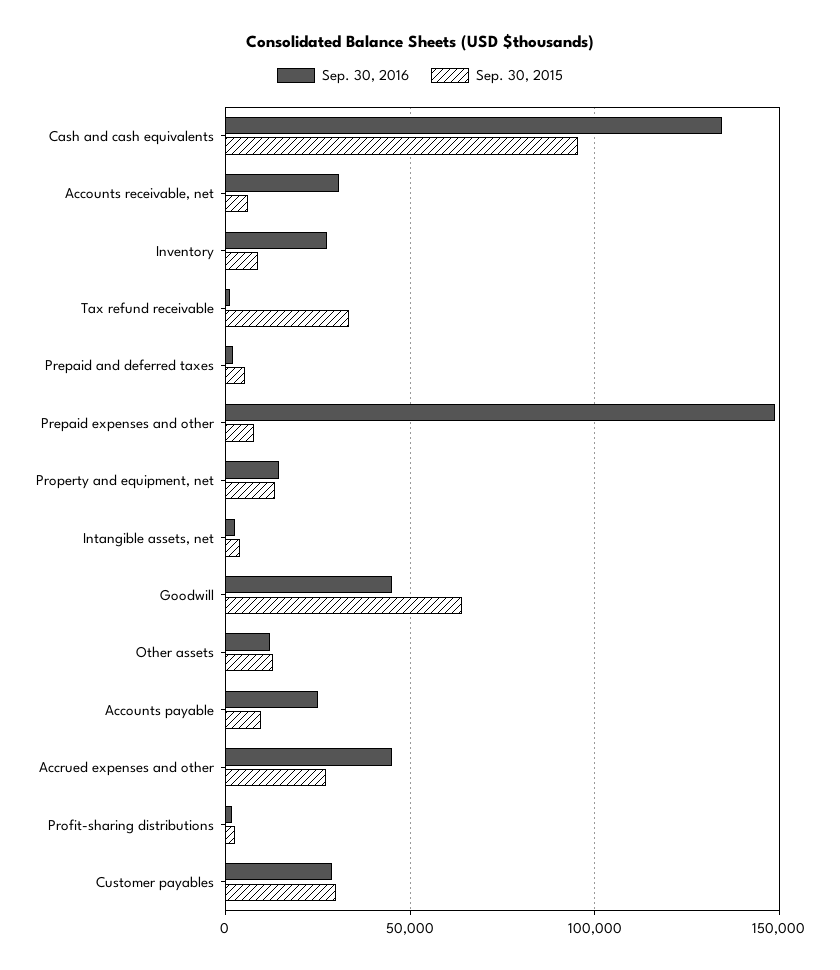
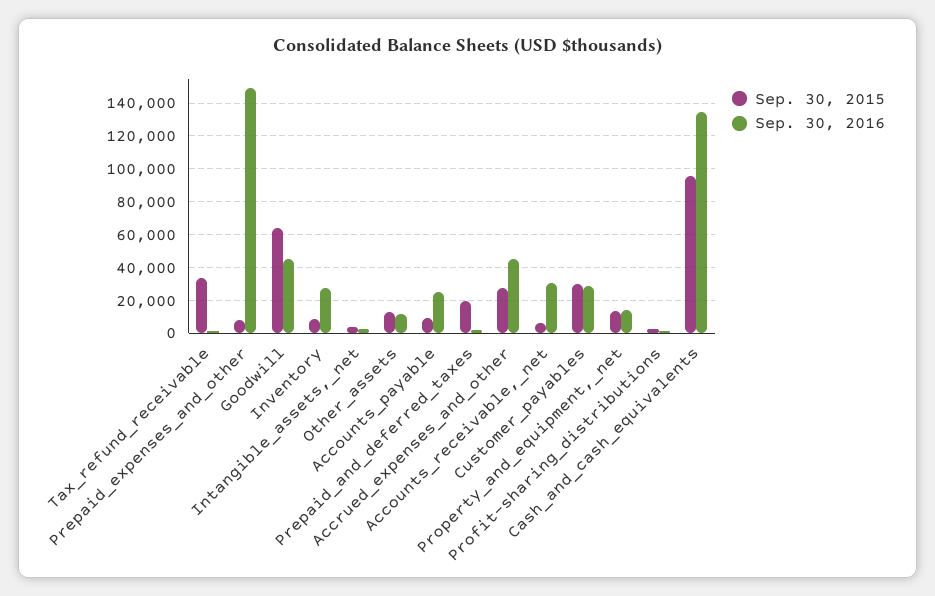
Sep. 30, 2015, Prepaid and deferred taxes: 5000 -> 20000

